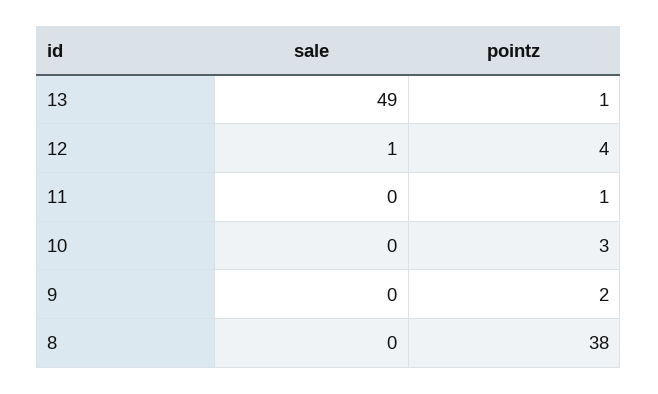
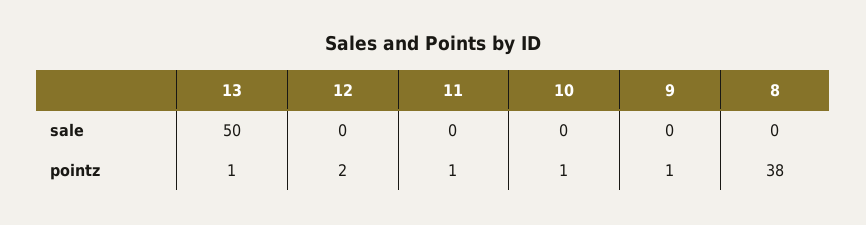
sale, 13: 49 -> 50
sale, 12: 1 -> 0
pointz, 12: 4 -> 2
pointz, 10: 3 -> 1
pointz, 9: 2 -> 1

